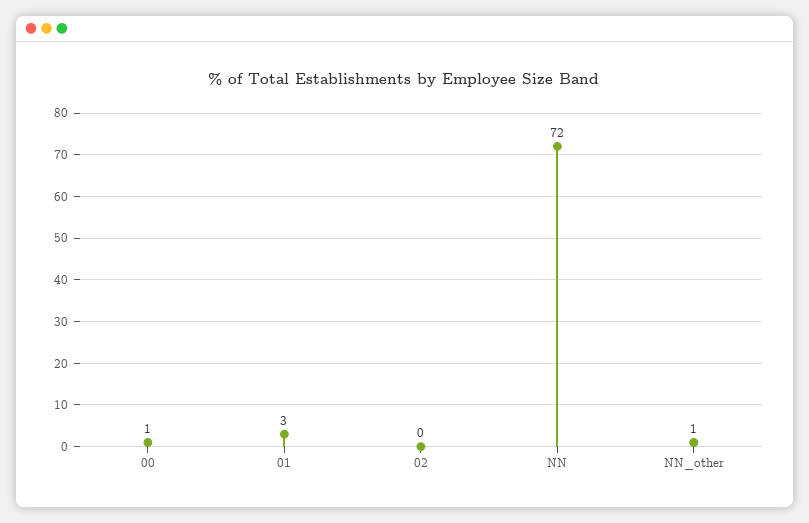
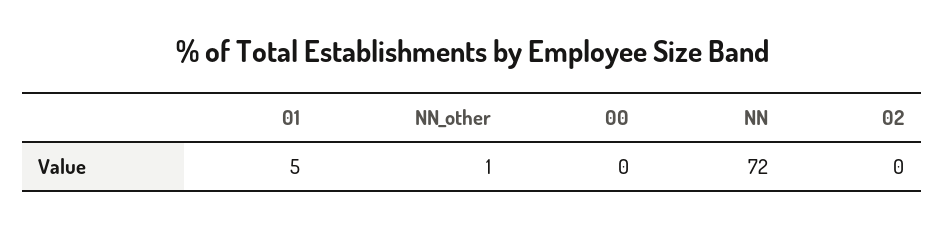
00: 1 -> 0
01: 3 -> 5

